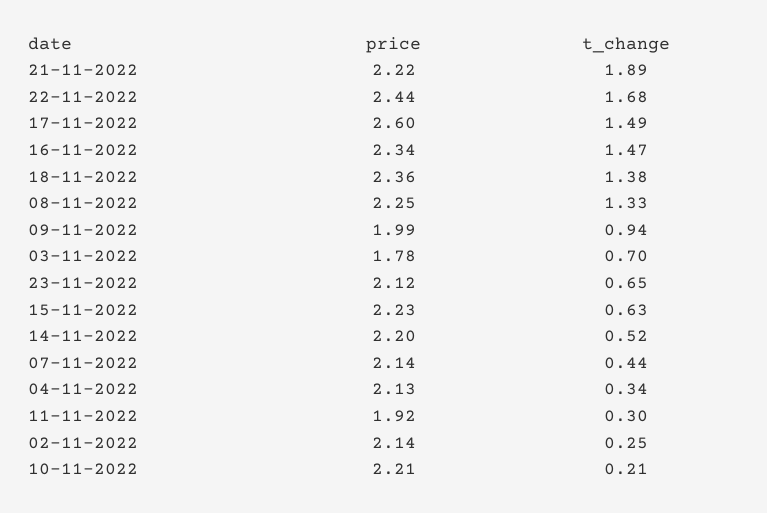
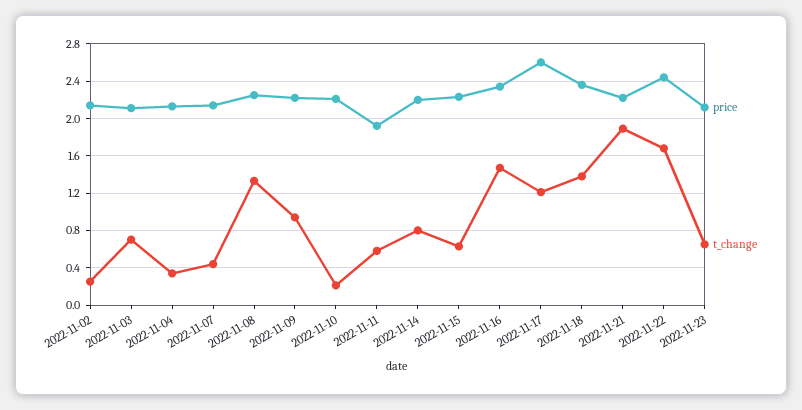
t_change, 17-11-2022: 1.49 -> 1.2
price, 09-11-2022: 1.99 -> 2.2
price, 03-11-2022: 1.78 -> 2.1
t_change, 14-11-2022: 0.52 -> 0.8
t_change, 11-11-2022: 0.3 -> 0.6

